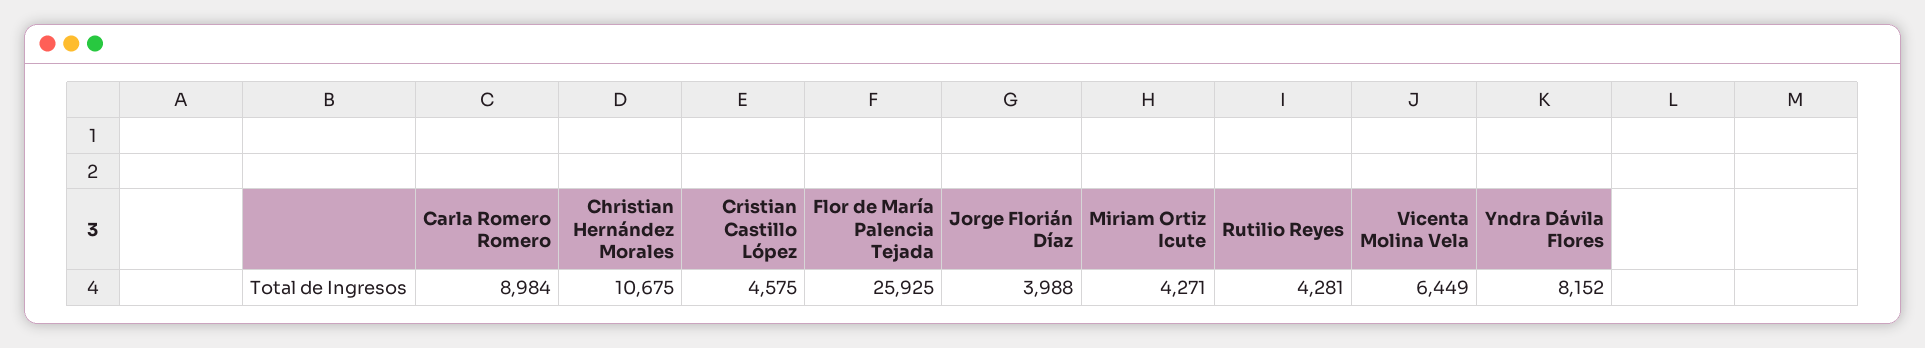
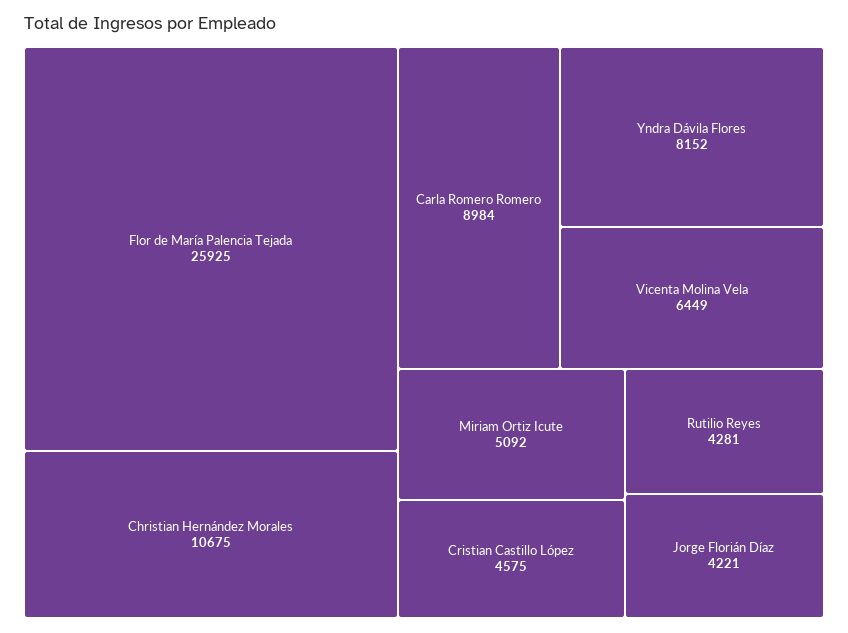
Jorge Florián Díaz: 3988 -> 4221
Miriam Ortiz Icute: 4271 -> 5092

